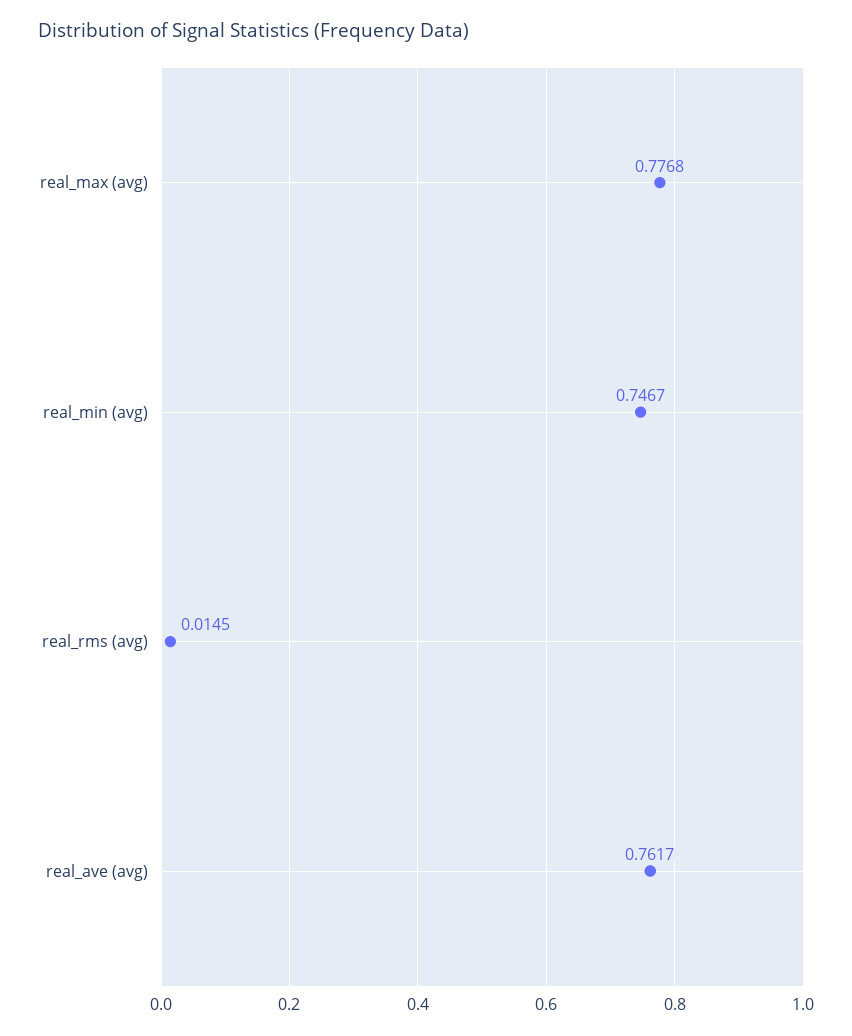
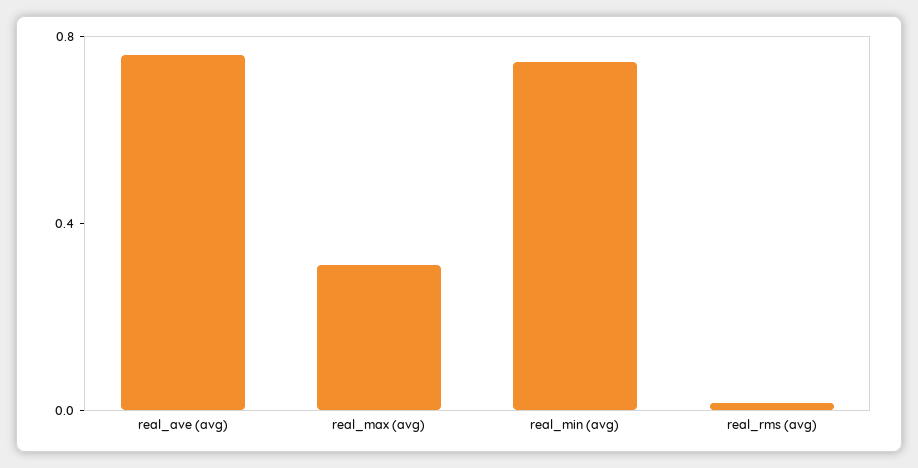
real_max (avg): 0.7768 -> 0.3

